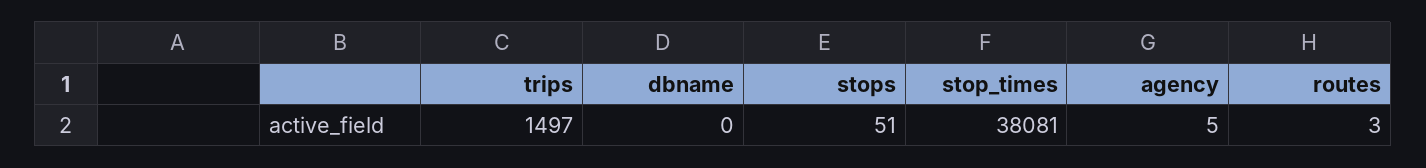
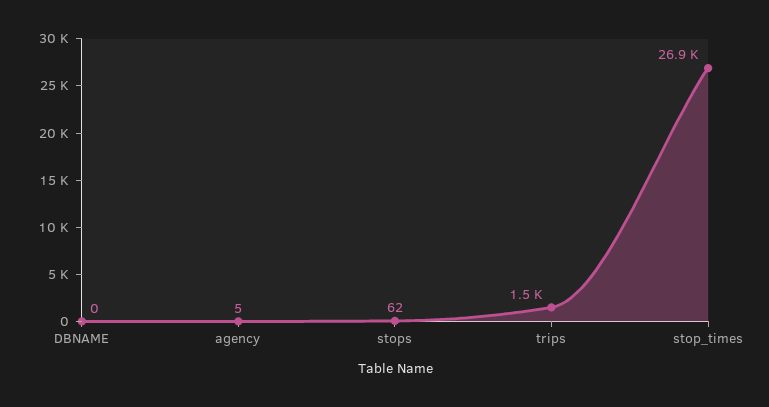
stops: 51 -> 62
stop_times: 38081 -> 26900
routes: 3 -> none

